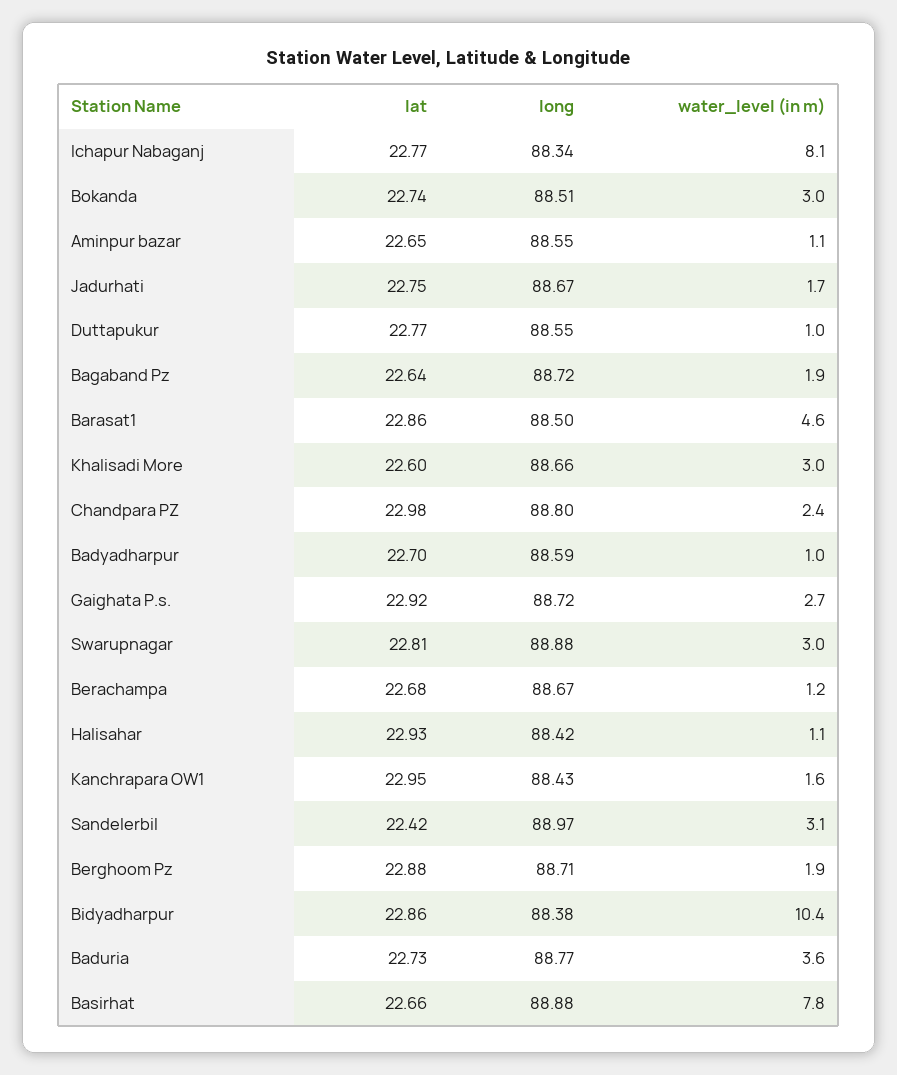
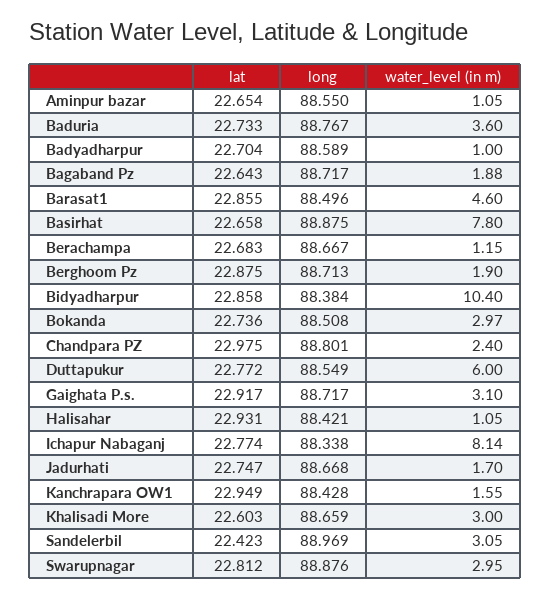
water_level (in m), Duttapukur: 1 -> 6
water_level (in m), Gaighata P.s.: 2.7 -> 3.1

